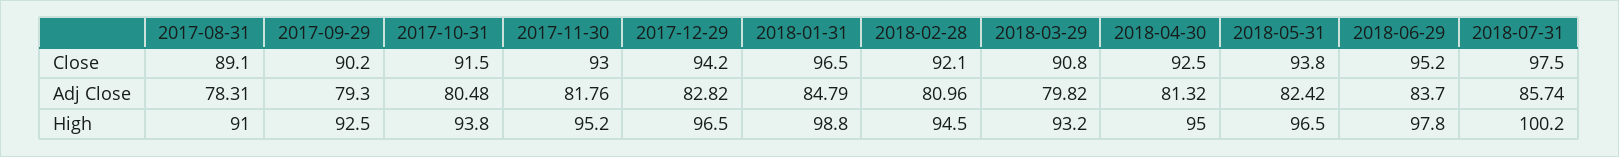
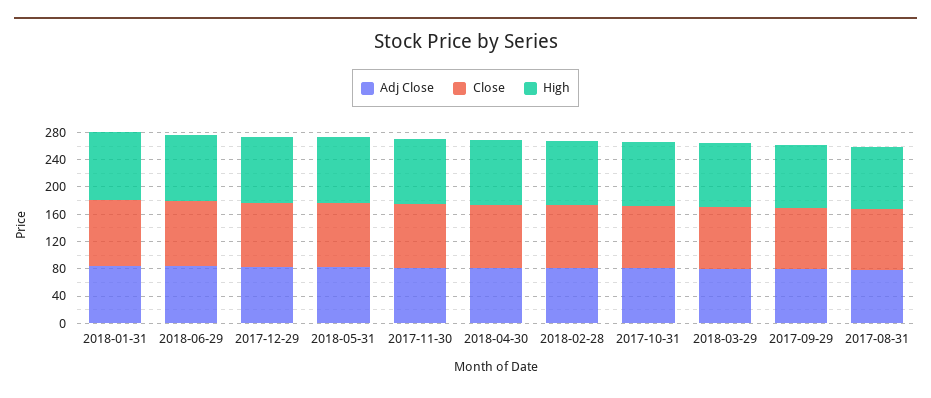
Close, 2018-07-31: 97.5 -> none
Adj Close, 2018-07-31: 85.74 -> none
High, 2018-07-31: 100.2 -> none

